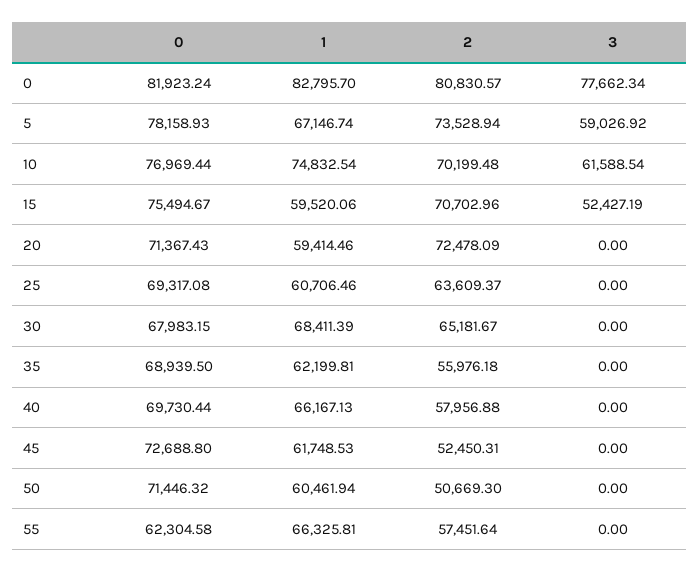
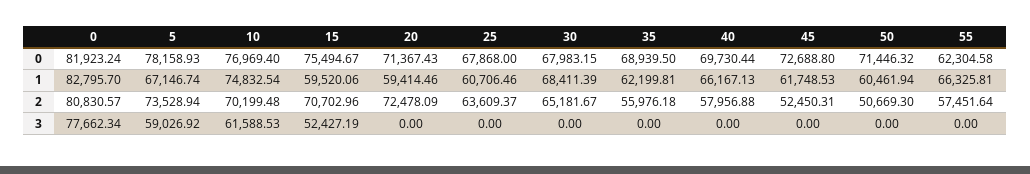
0, 10: 76969.44 -> 76969.4
3, 10: 61588.54 -> 61588.53
0, 25: 69317.08 -> 67868

